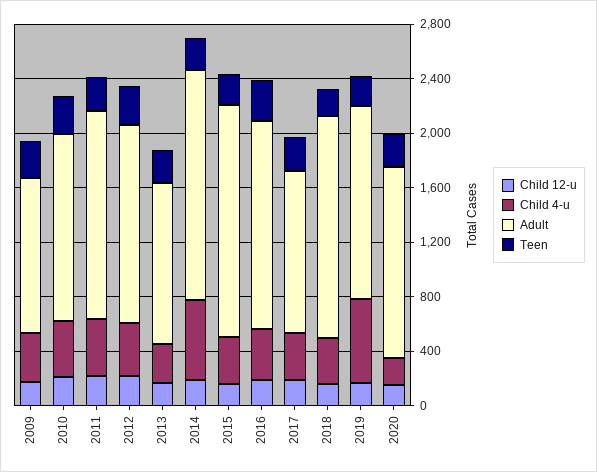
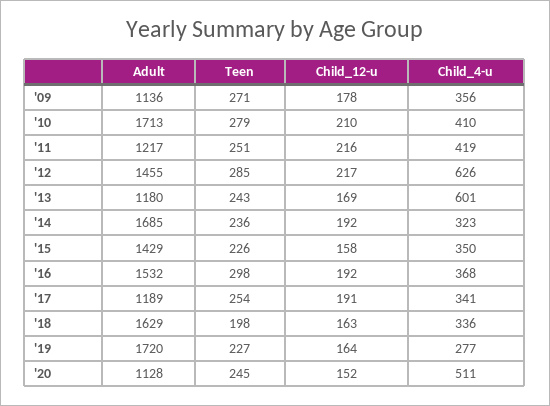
Adult, 2010: 1400 -> 1713
Adult, 2011: 1500 -> 1217
Child 4-u, 2012: 400 -> 626
Child 4-u, 2013: 300 -> 601
Child 4-u, 2014: 600 -> 323
Adult, 2015: 1700 -> 1429
Child 4-u, 2019: 600 -> 277
Adult, 2019: 1400 -> 1720
Child 4-u, 2020: 200 -> 511
Adult, 2020: 1400 -> 1128

